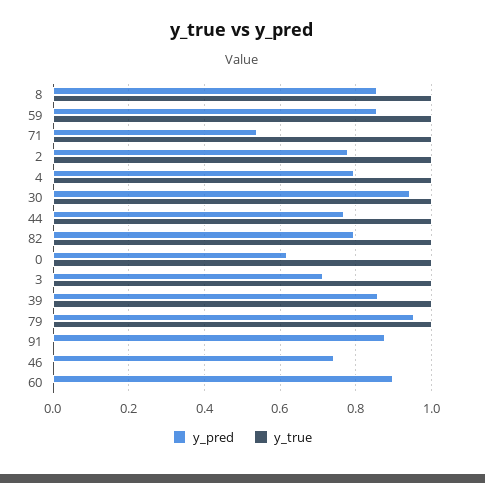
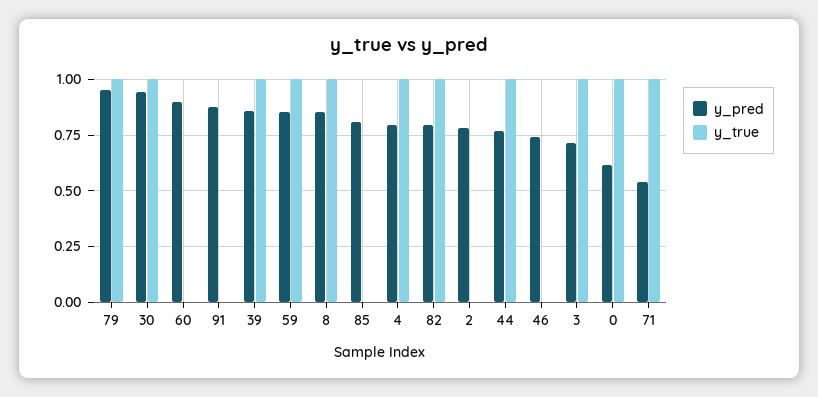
y_true, 2: 1 -> 0
y_pred, 85: none -> 0.8
y_true, 85: none -> 0

